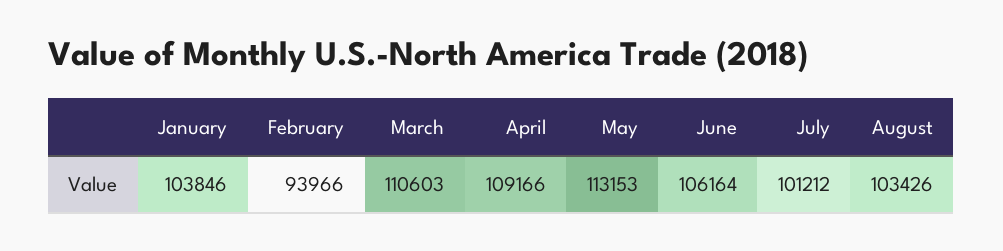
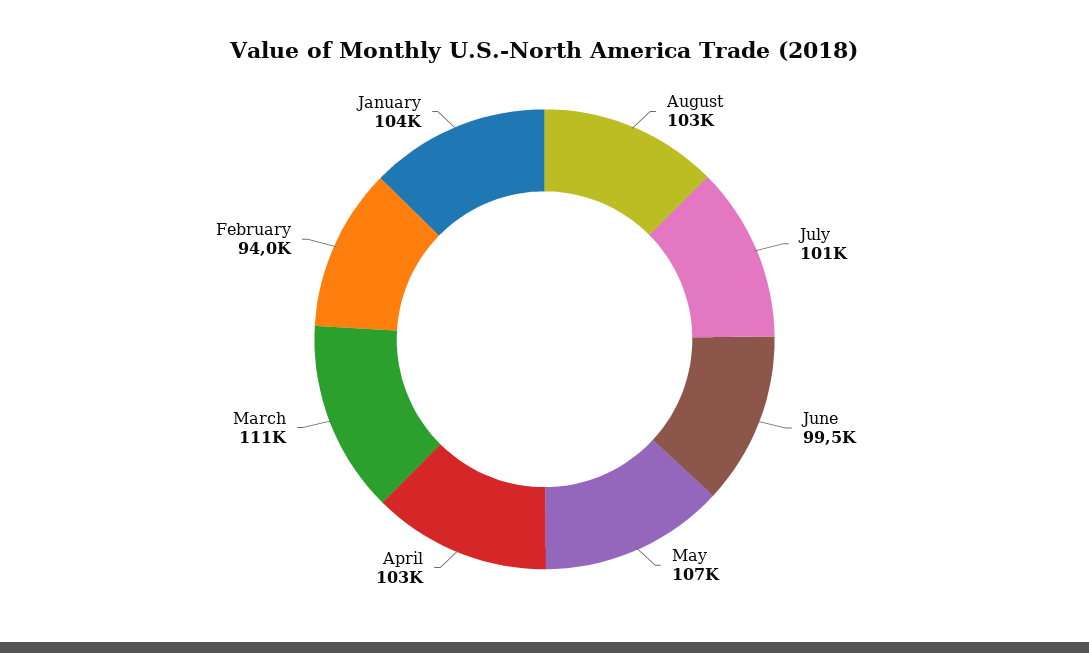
April: 109166 -> 103000
May: 113153 -> 107000
June: 106164 -> 99500

